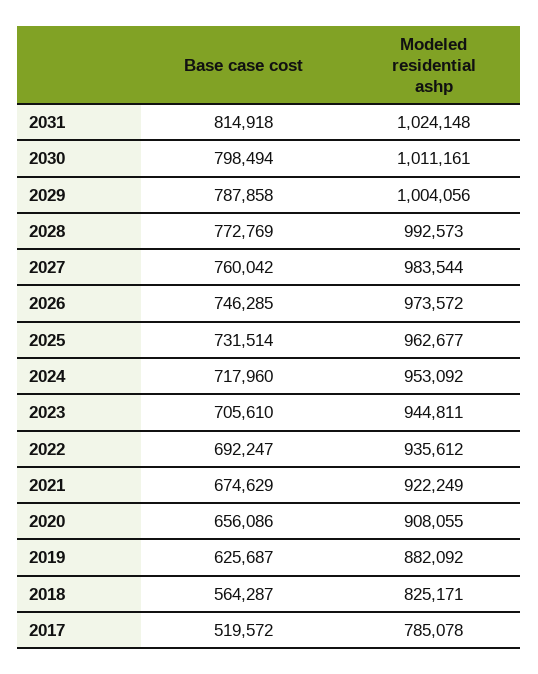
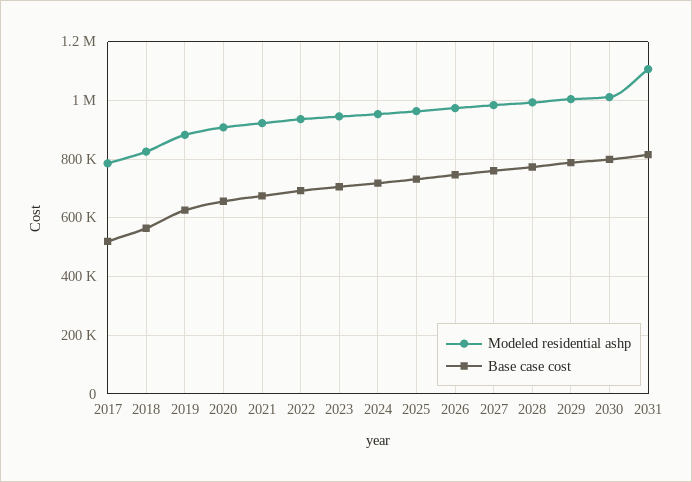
Modeled residential ashp, 2031: 1024148 -> 1100000

